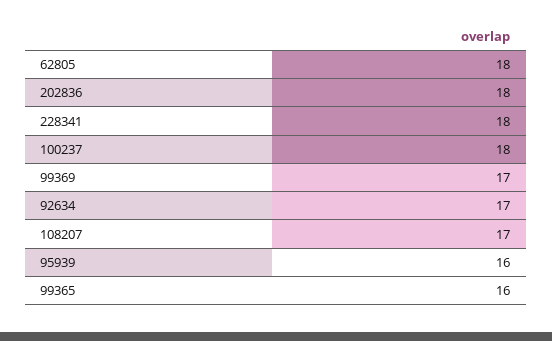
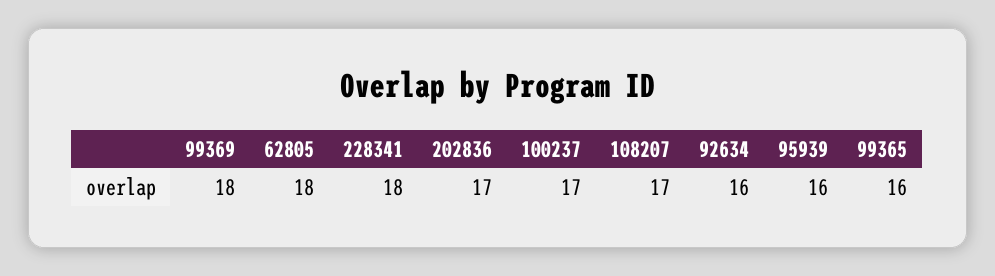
202836: 18 -> 17
100237: 18 -> 17
99369: 17 -> 18
92634: 17 -> 16

